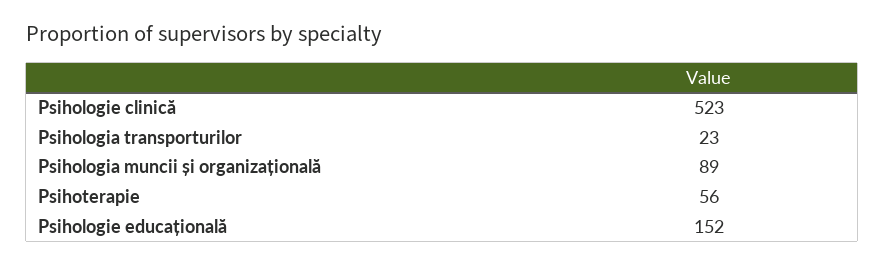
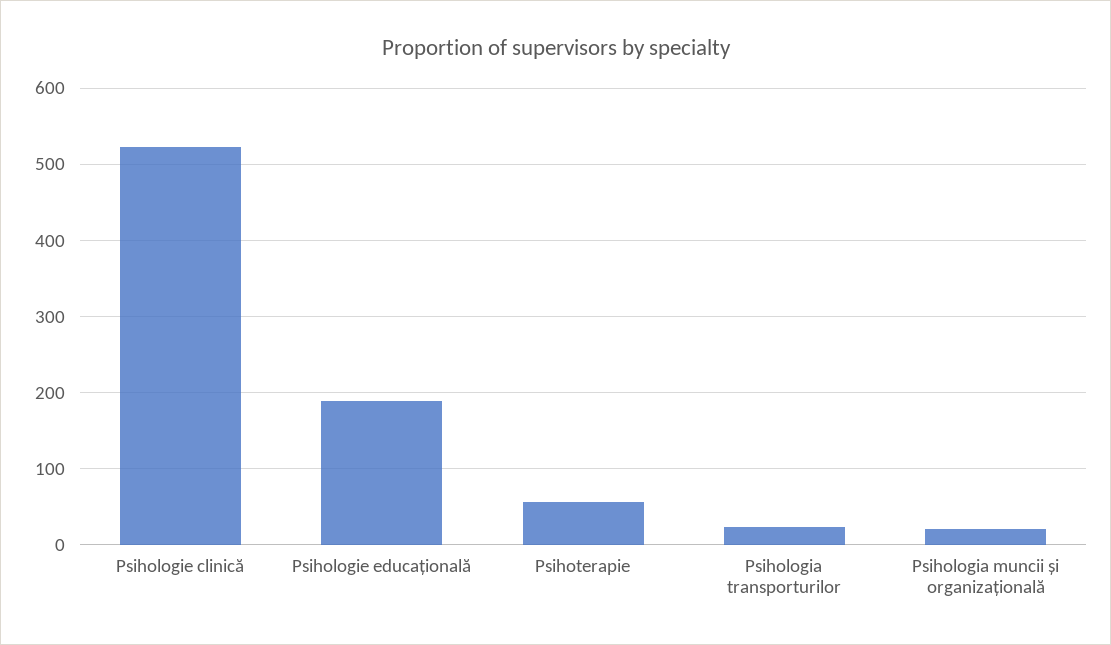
Psihologia muncii și organizațională: 89 -> 20
Psihologie educațională: 152 -> 190

